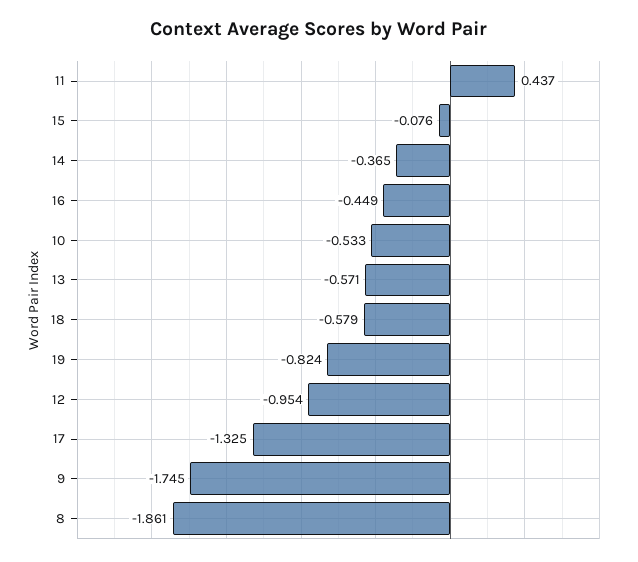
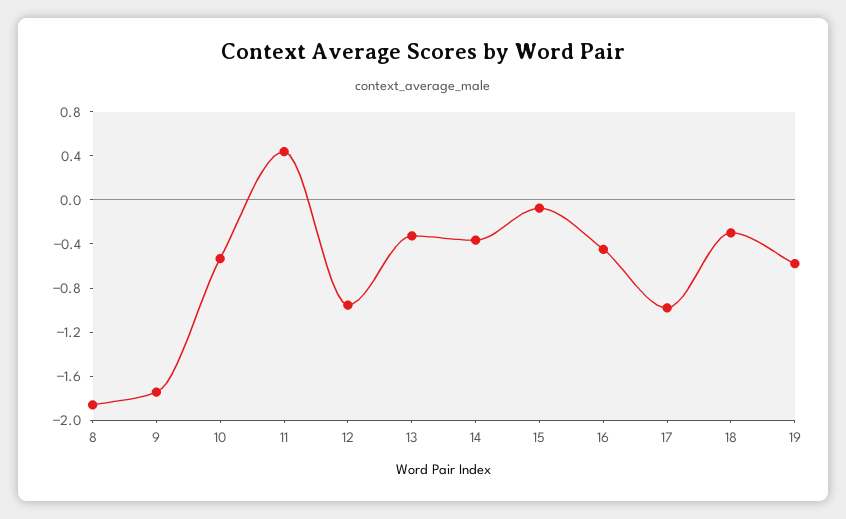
13: -0.571 -> -0.3
18: -0.579 -> -0.3
19: -0.824 -> -0.6
17: -1.325 -> -1

